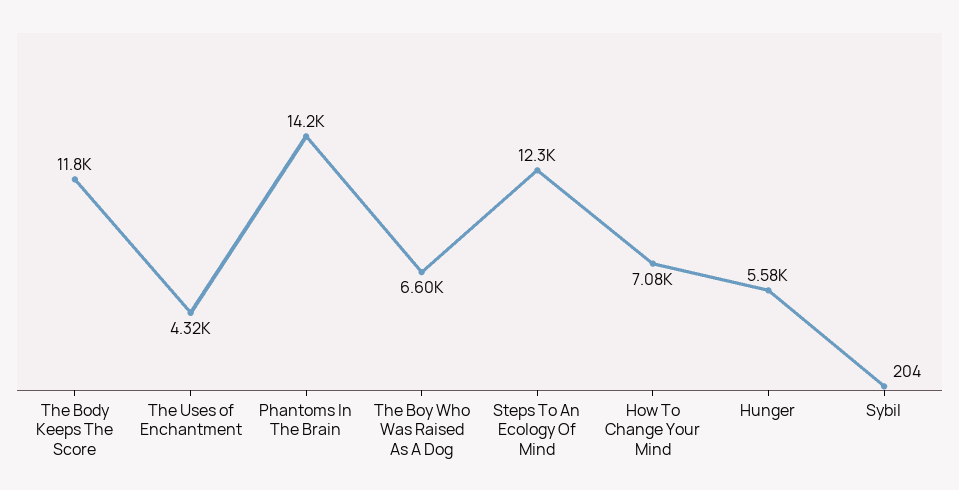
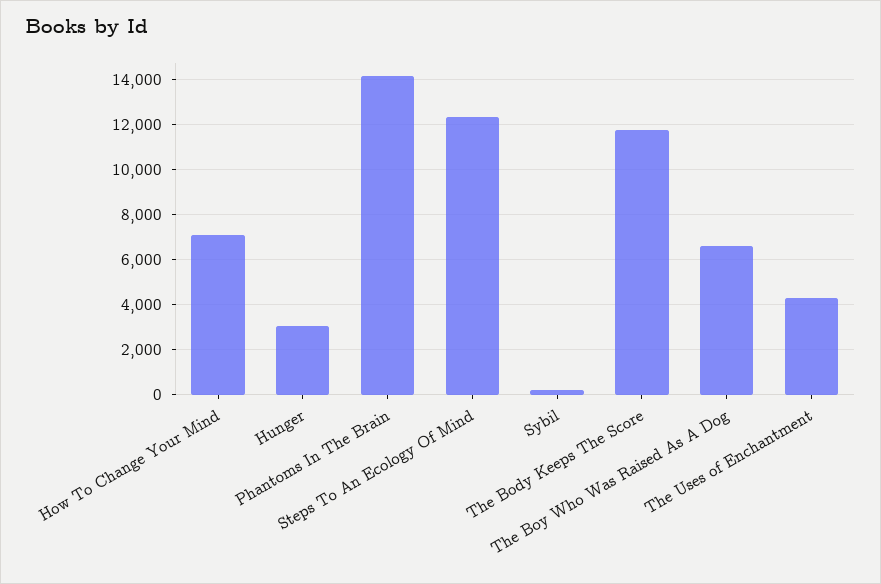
Hunger: 5580 -> 3000

